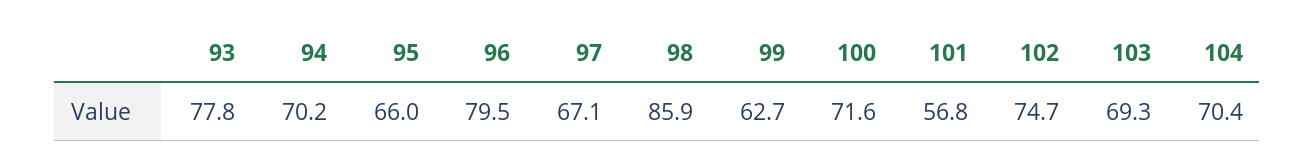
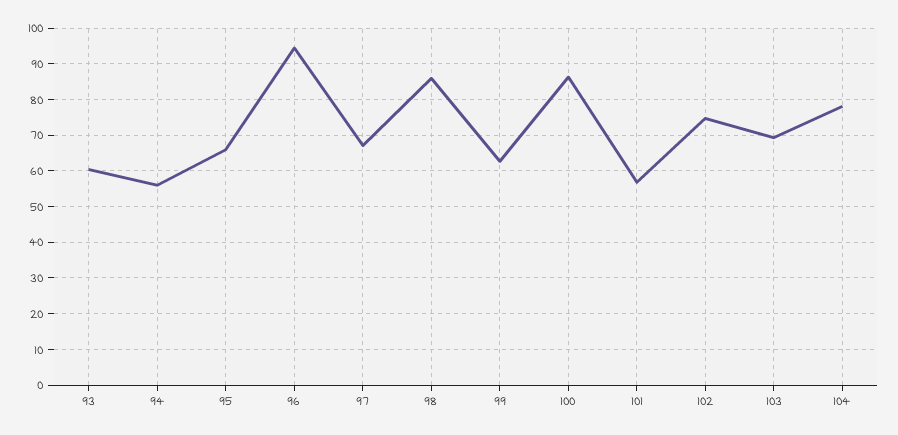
93: 77.8 -> 60
94: 70.2 -> 56
96: 79.5 -> 94
100: 71.6 -> 86
104: 70.4 -> 78

